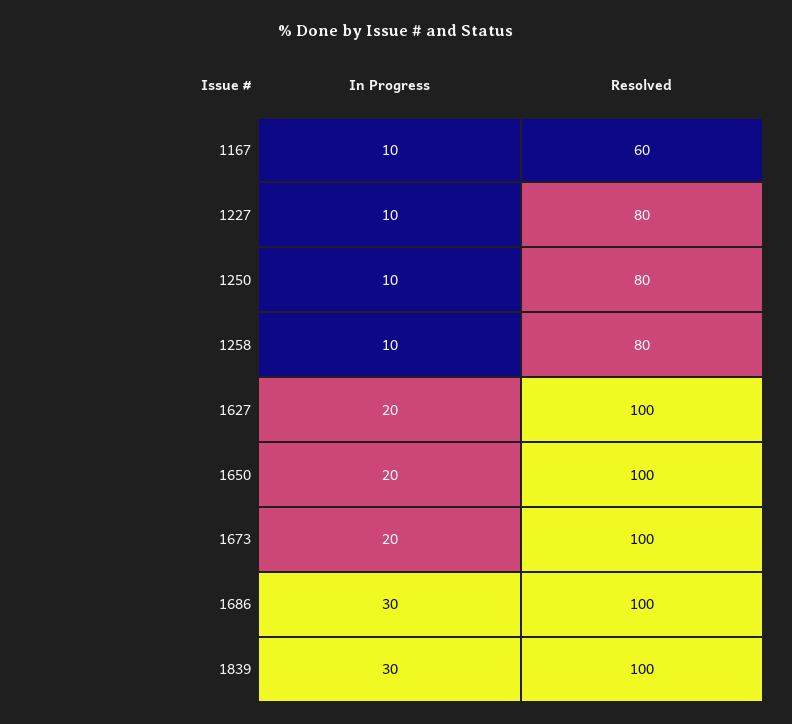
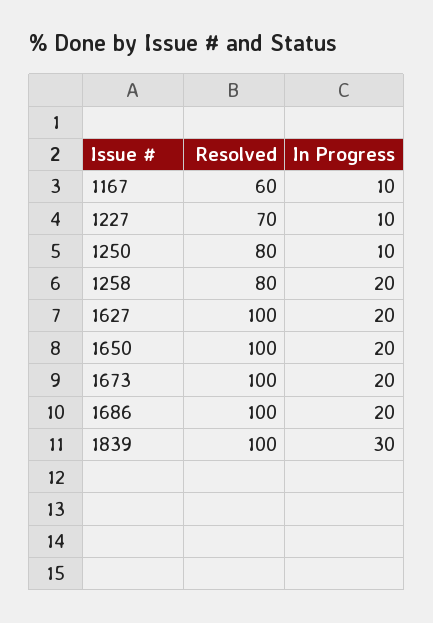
Resolved, 1227: 80 -> 70
In Progress, 1258: 10 -> 20
In Progress, 1686: 30 -> 20

